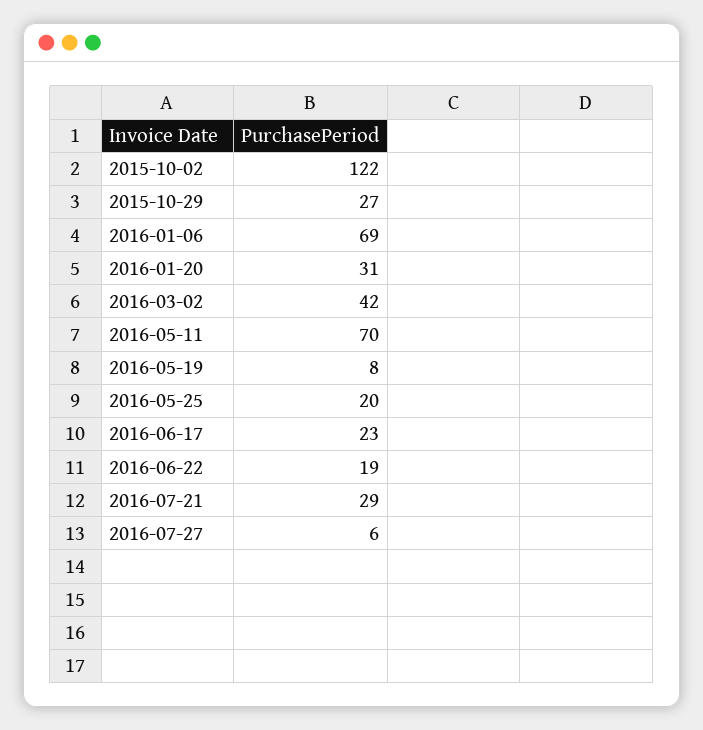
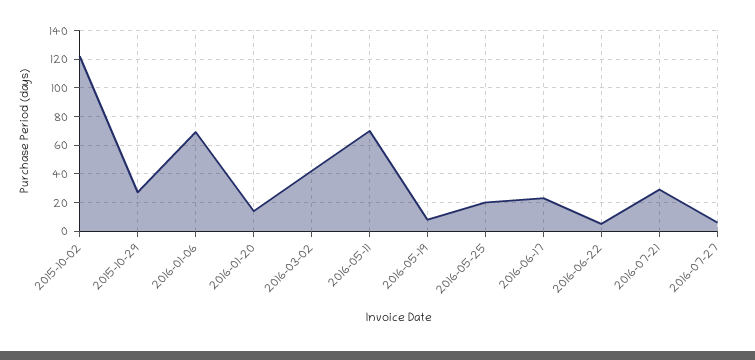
2016-01-20: 31 -> 15
2016-06-22: 19 -> 5

